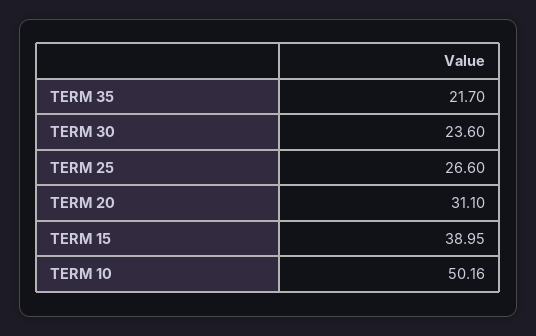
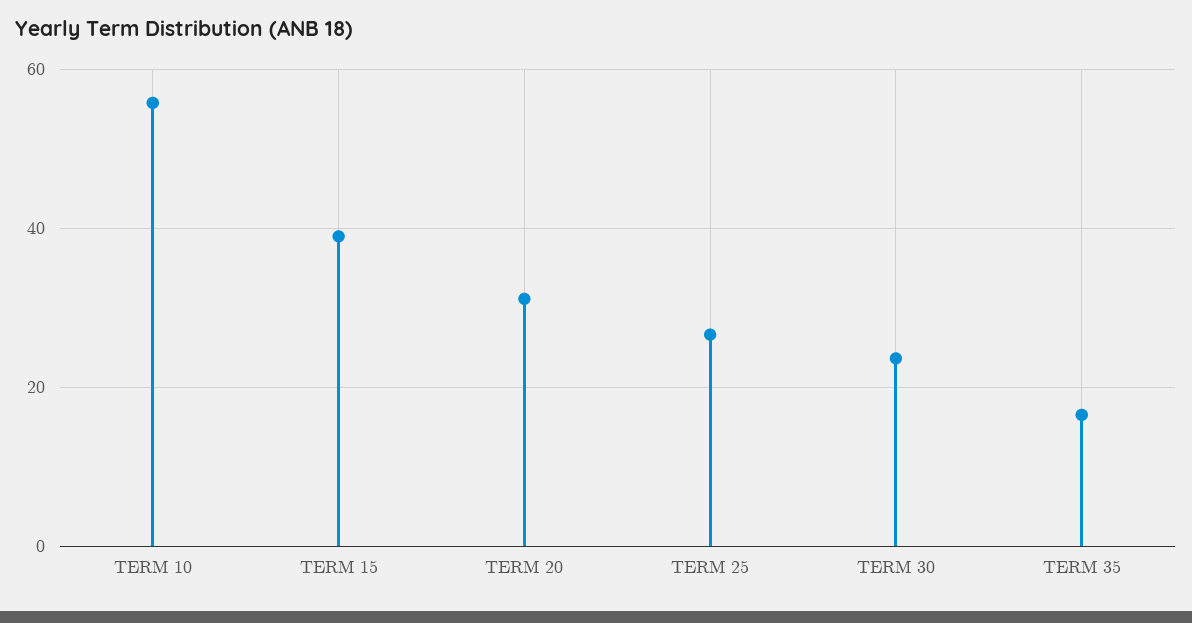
TERM 35: 21.7 -> 16
TERM 10: 50.16 -> 56

